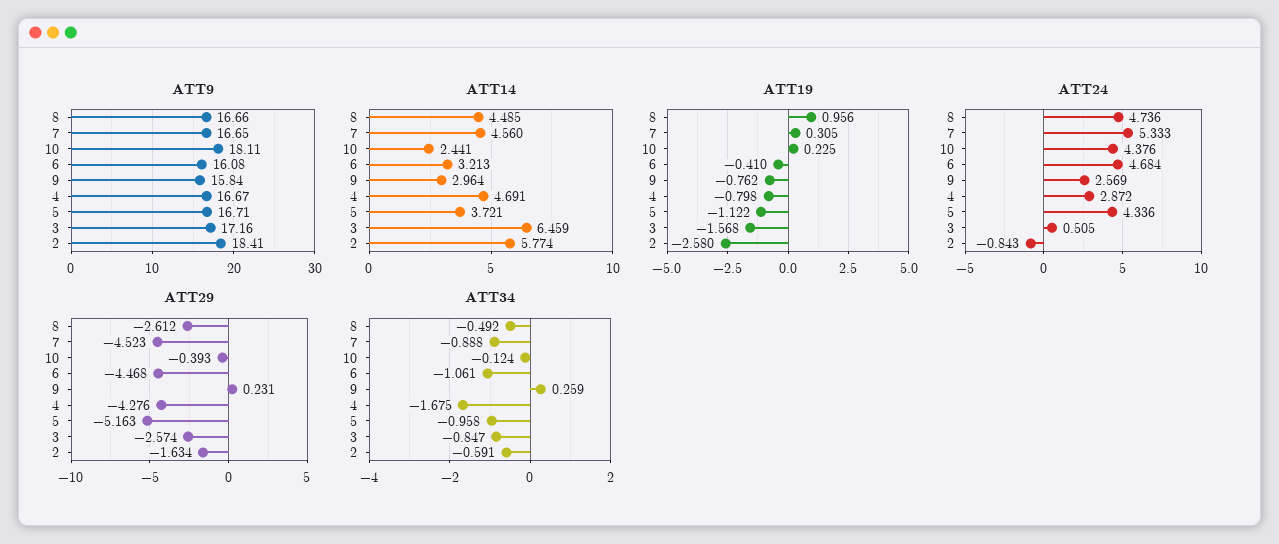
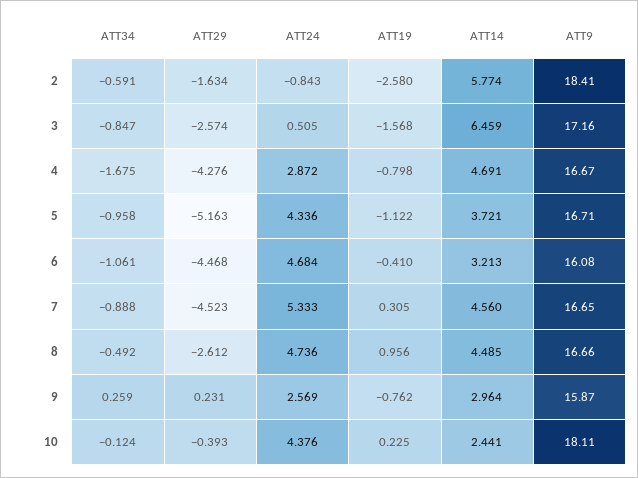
ATT9, 9: 15.84 -> 15.87

